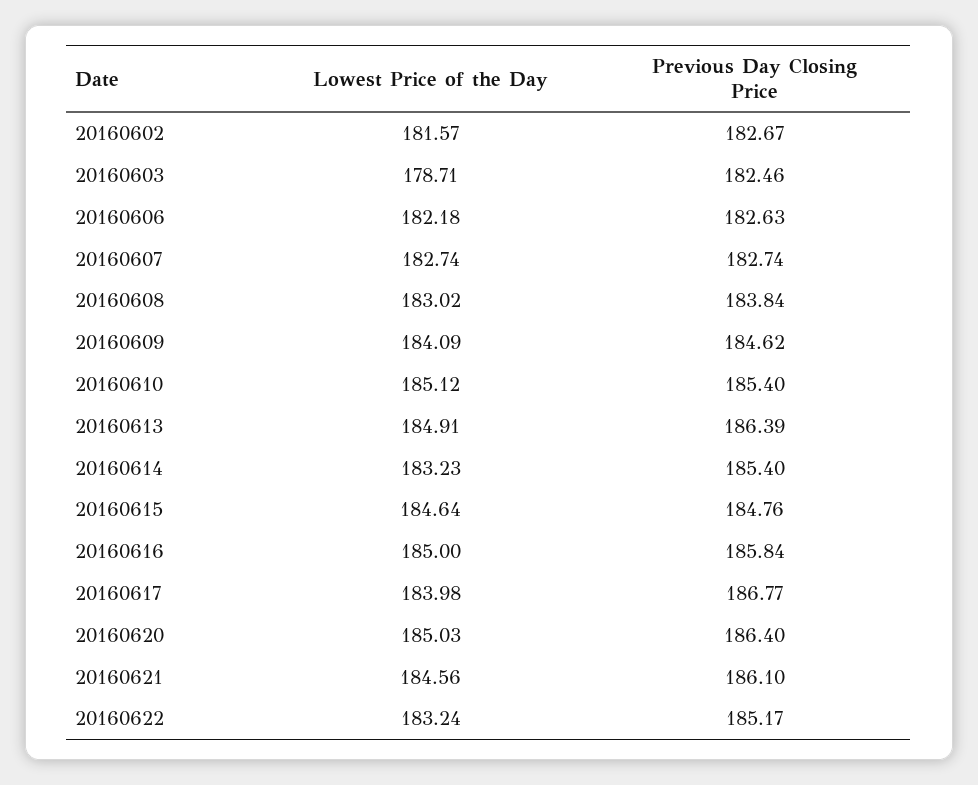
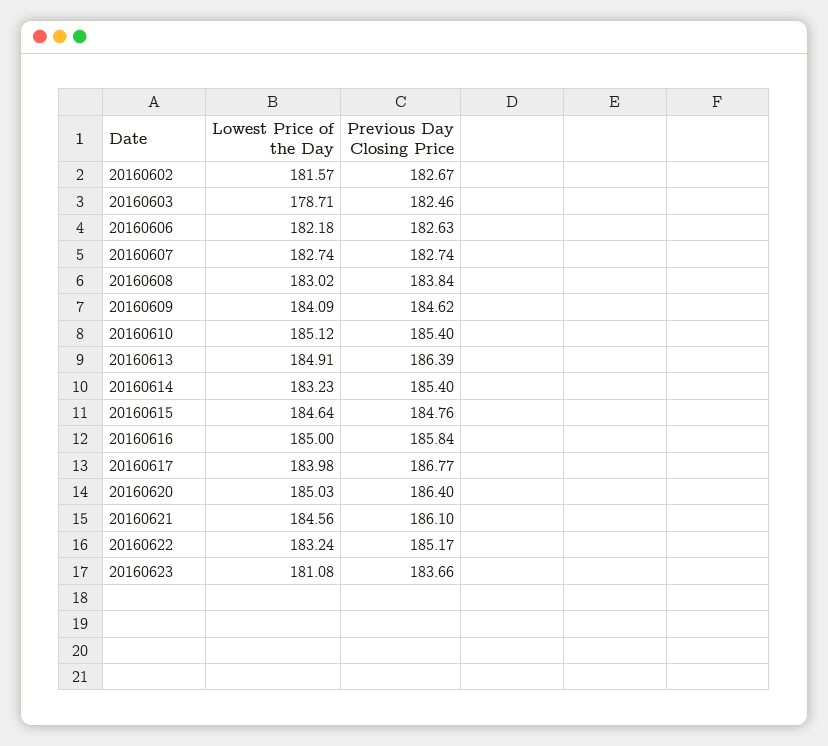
Lowest Price of the Day, 20160623: none -> 181.08
Previous Day Closing Price, 20160623: none -> 183.66

